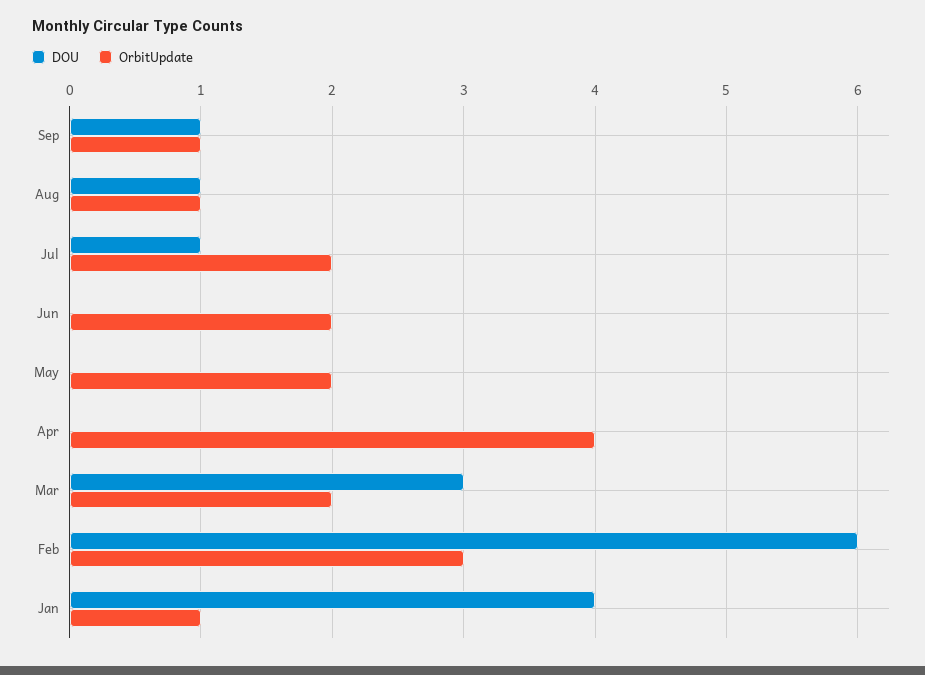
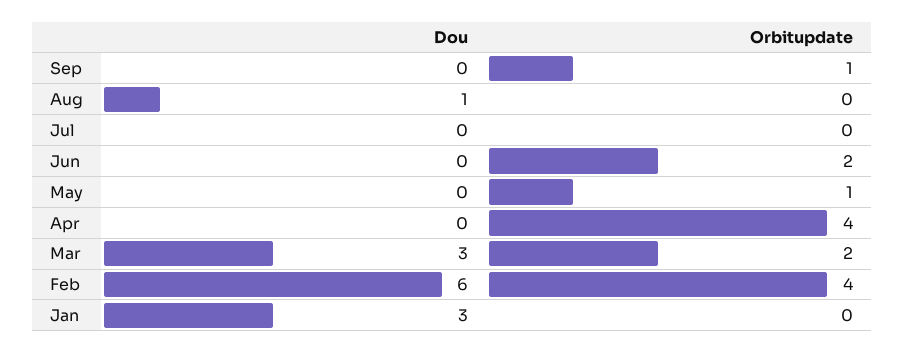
DOU, Sep: 1 -> 0
OrbitUpdate, Aug: 1 -> 0
DOU, Jul: 1 -> 0
OrbitUpdate, Jul: 2 -> 0
OrbitUpdate, May: 2 -> 1
OrbitUpdate, Feb: 3 -> 4
DOU, Jan: 4 -> 3
OrbitUpdate, Jan: 1 -> 0

